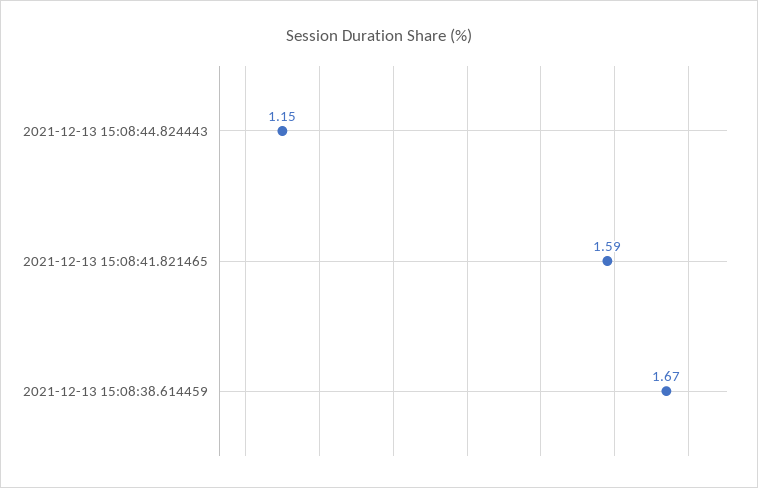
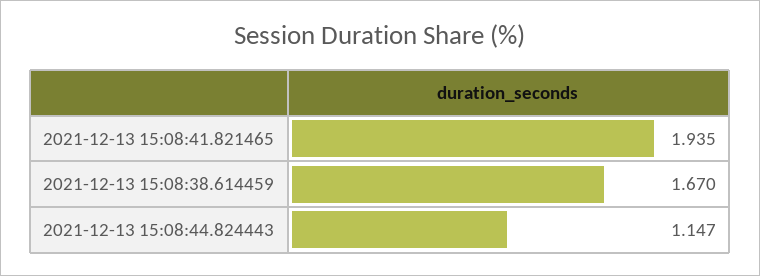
2021-12-13 15:08:41.821465: 1.59 -> 1.935

